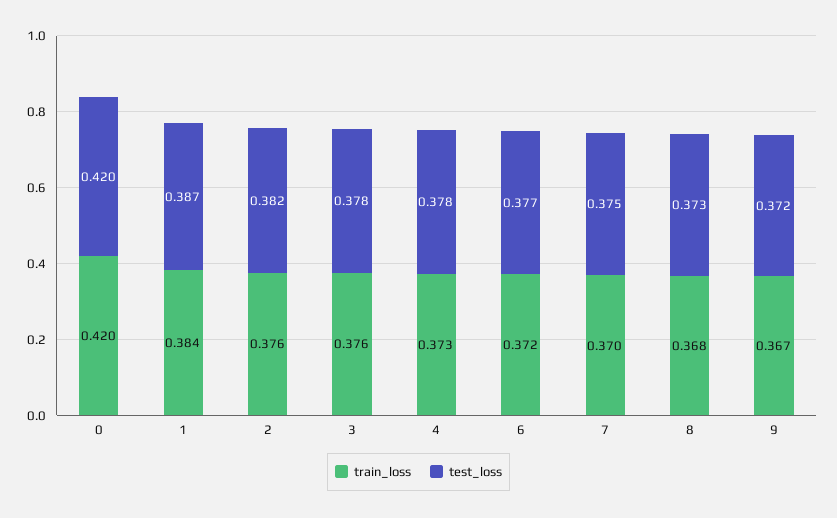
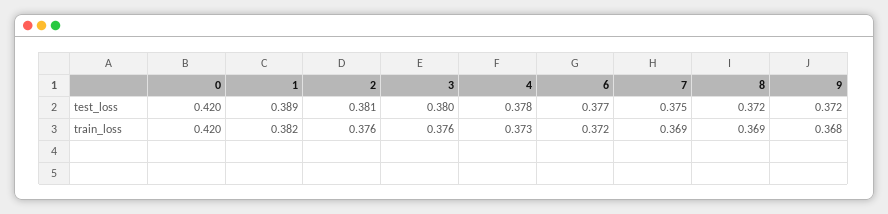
train_loss, 1: 0.384 -> 0.382
test_loss, 1: 0.387 -> 0.389
test_loss, 2: 0.382 -> 0.381
test_loss, 3: 0.378 -> 0.38
train_loss, 7: 0.37 -> 0.369
train_loss, 8: 0.368 -> 0.369
test_loss, 8: 0.373 -> 0.372
train_loss, 9: 0.367 -> 0.368

